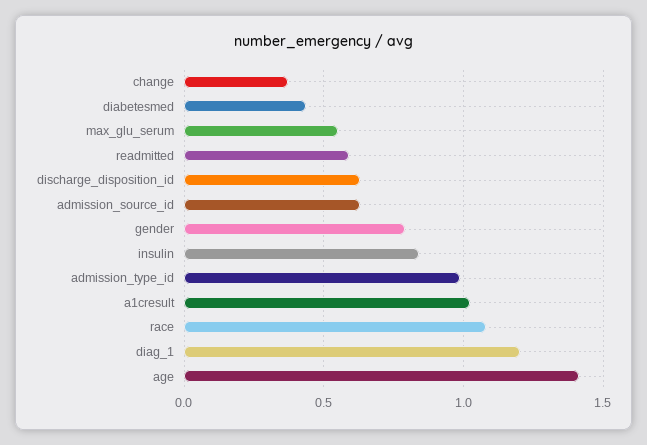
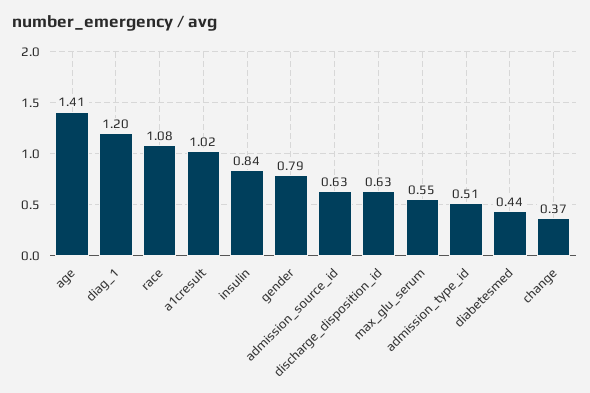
readmitted: 0.6 -> none
admission_type_id: 1 -> 0.51

